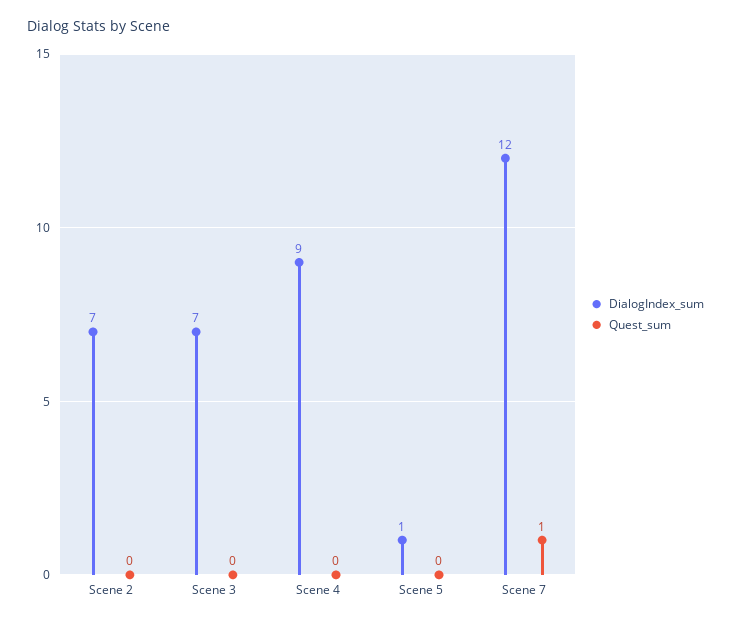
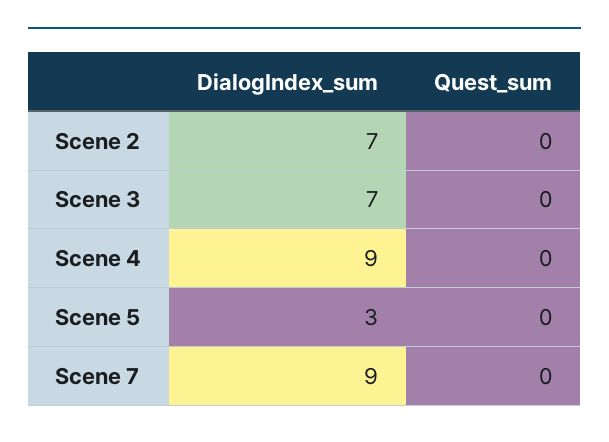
DialogIndex_sum, Scene 5: 1 -> 3
DialogIndex_sum, Scene 7: 12 -> 9
Quest_sum, Scene 7: 1 -> 0

